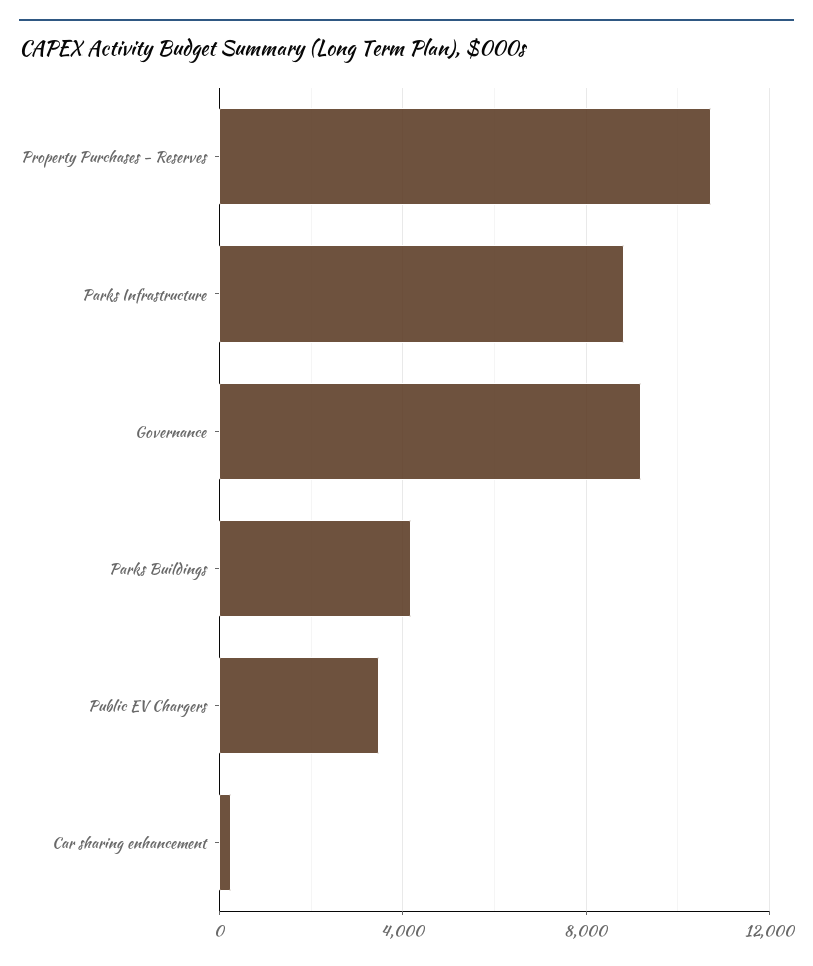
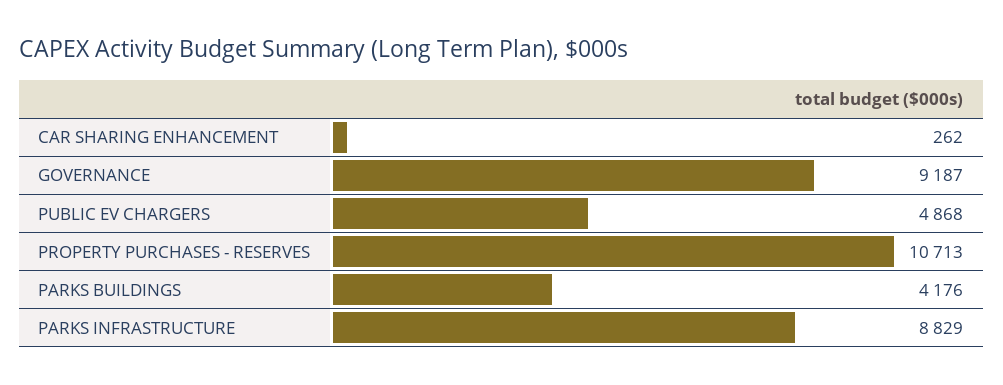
Public EV Chargers: 3500 -> 4868

